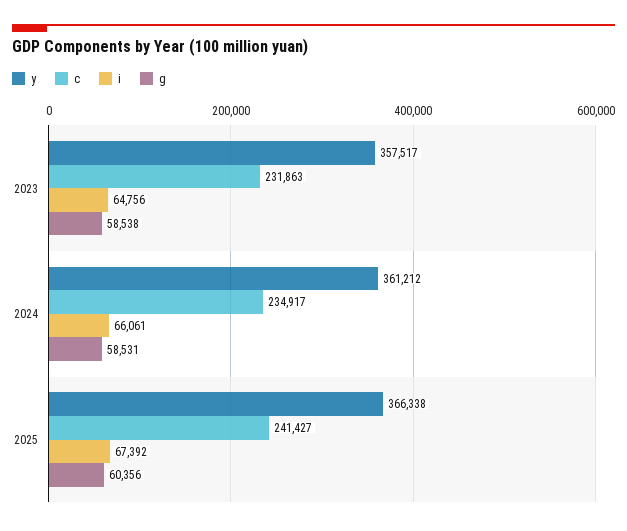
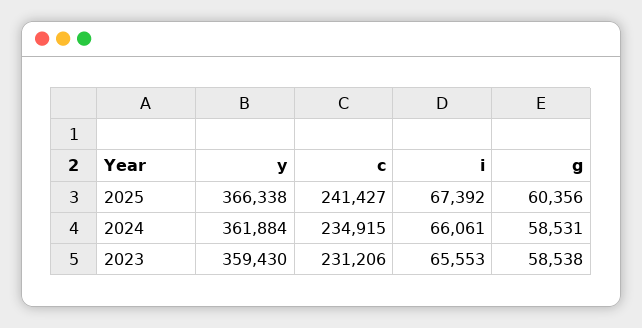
y, 2023: 357517 -> 359430
c, 2023: 231863 -> 231206
i, 2023: 64756 -> 65553
y, 2024: 361212 -> 361884
c, 2024: 234917 -> 234915

